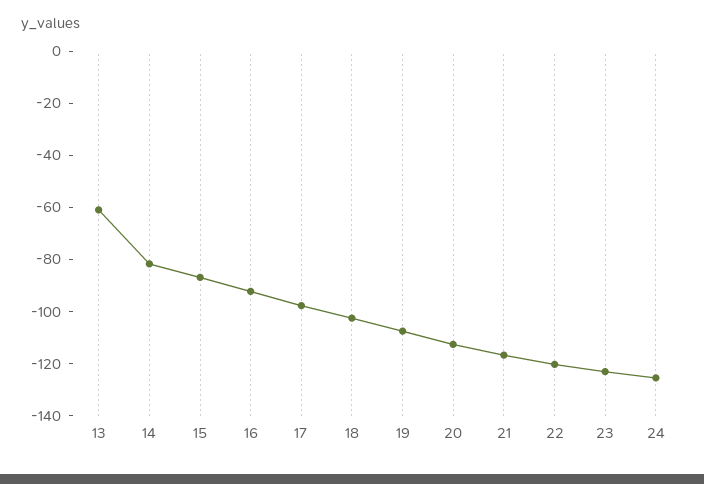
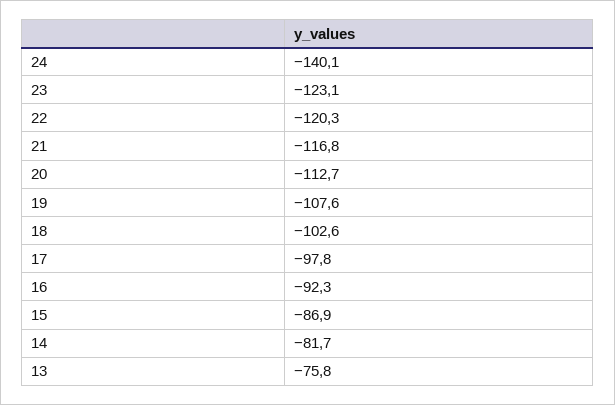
13: -60 -> -75.8
24: -125 -> -140.1

